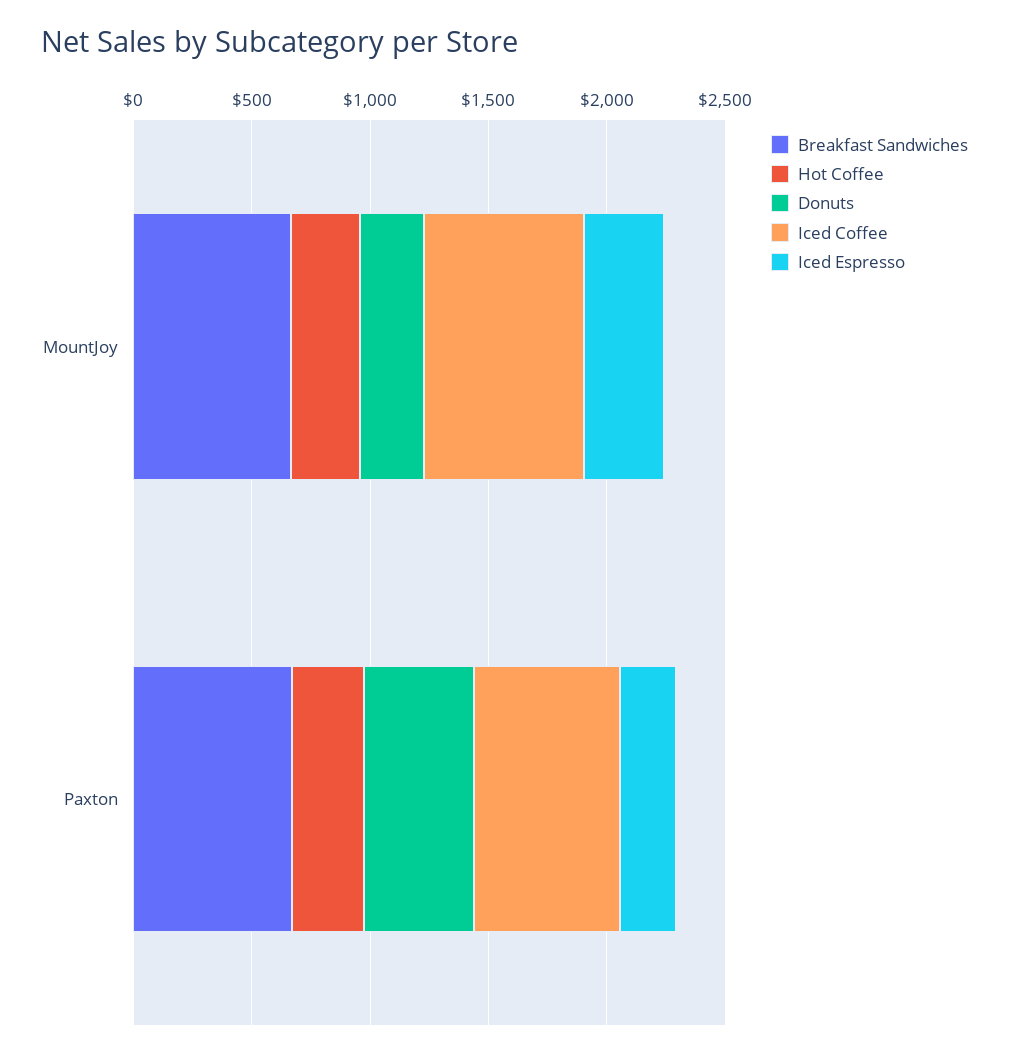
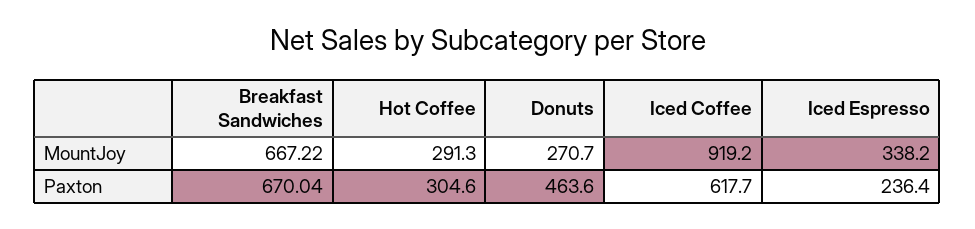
Iced Coffee, MountJoy: 700 -> 919.2

